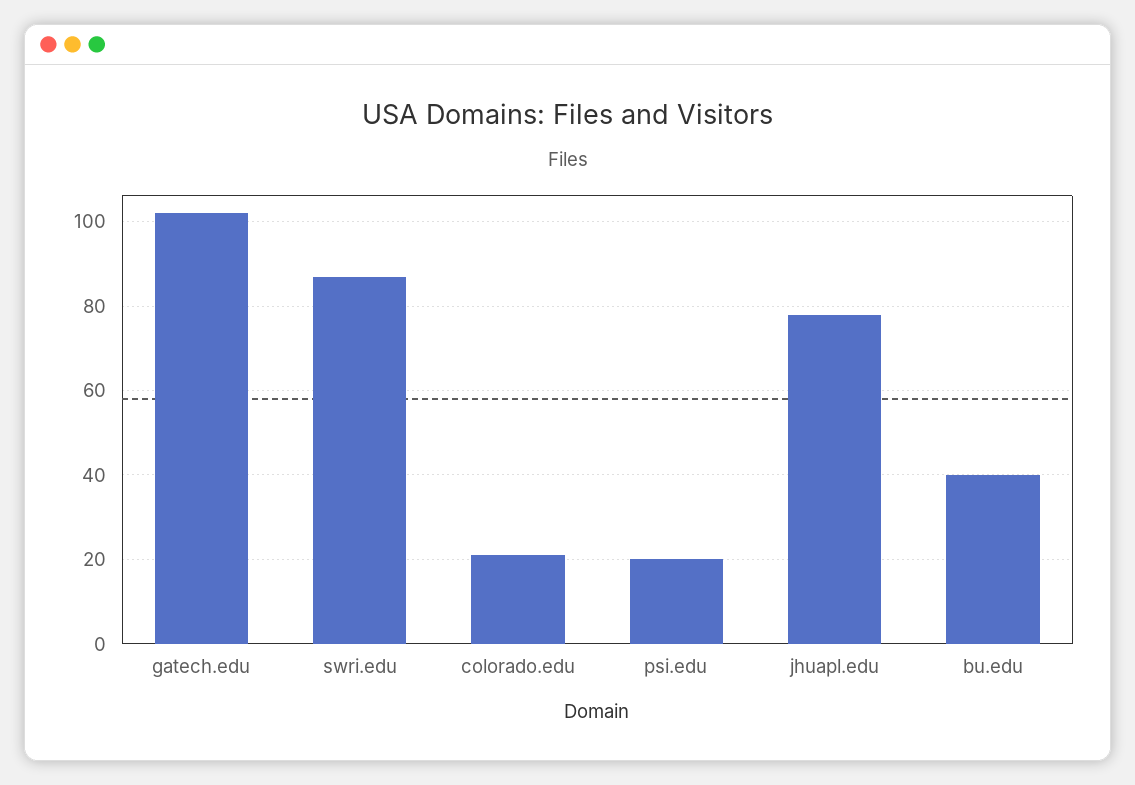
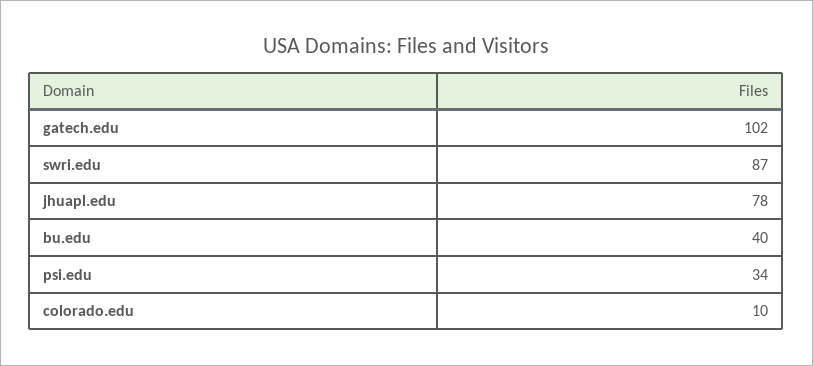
colorado.edu: 20 -> 10
psi.edu: 20 -> 34

